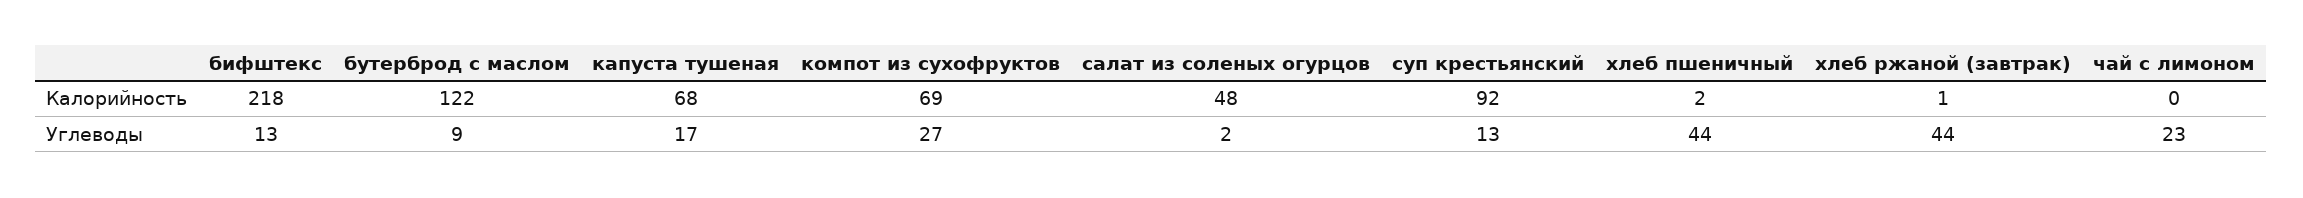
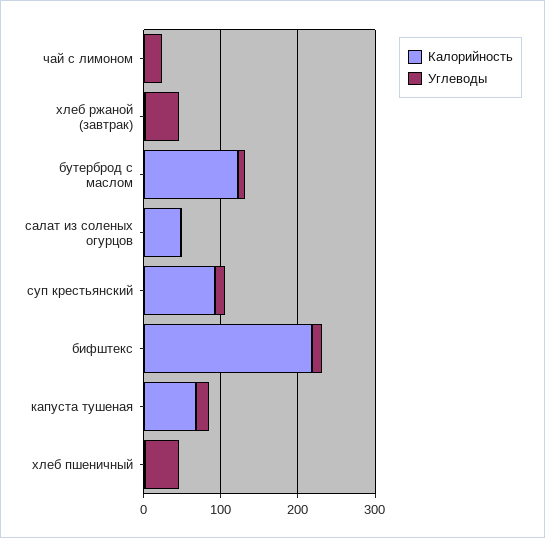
Калорийность, компот из сухофруктов: 69 -> none
Углеводы, компот из сухофруктов: 27 -> none

